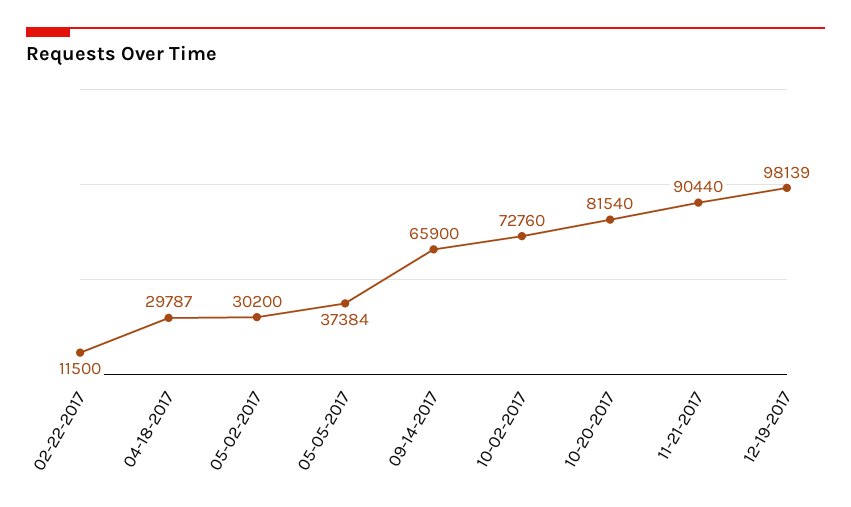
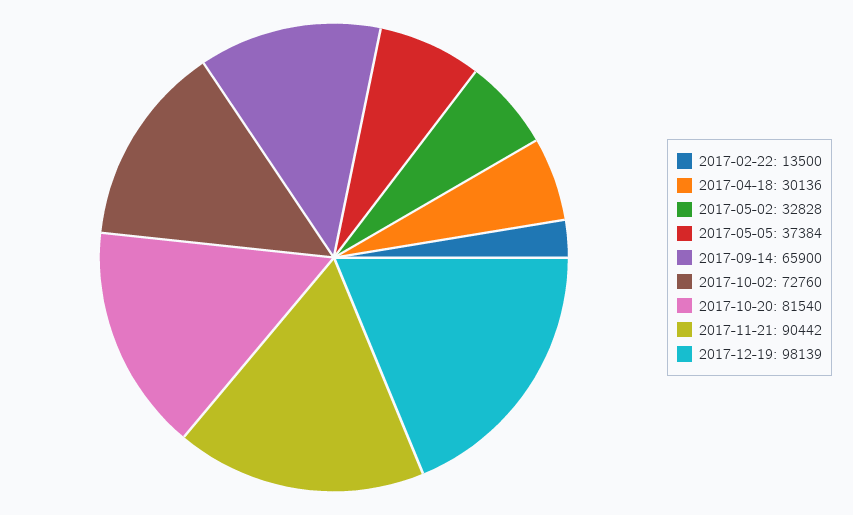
02-22-2017: 11500 -> 13500
04-18-2017: 29787 -> 30136
05-02-2017: 30200 -> 32828
11-21-2017: 90440 -> 90442

